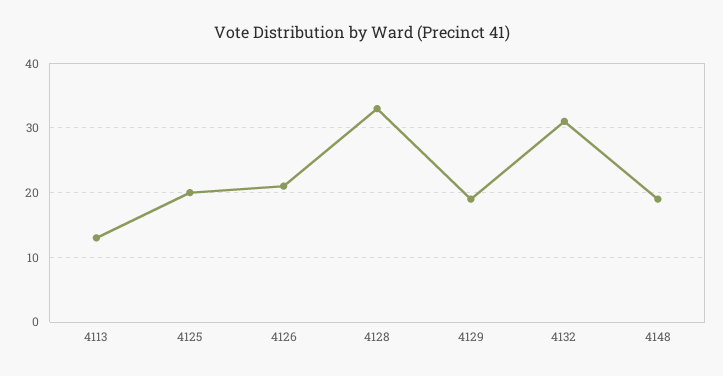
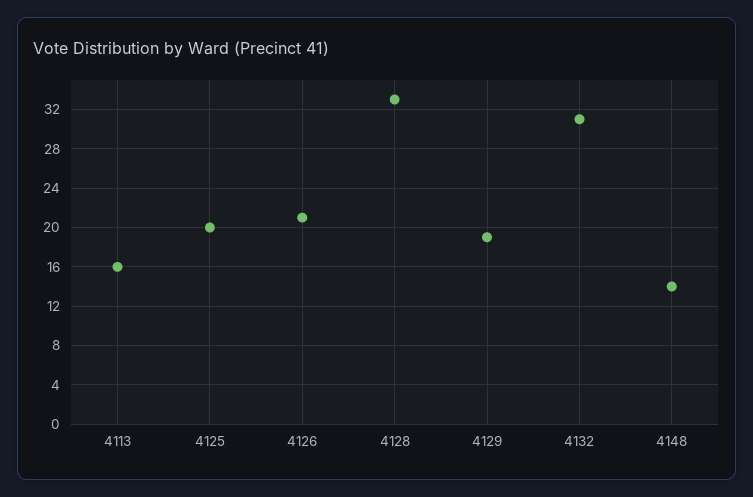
4113: 13 -> 16
4148: 19 -> 14

